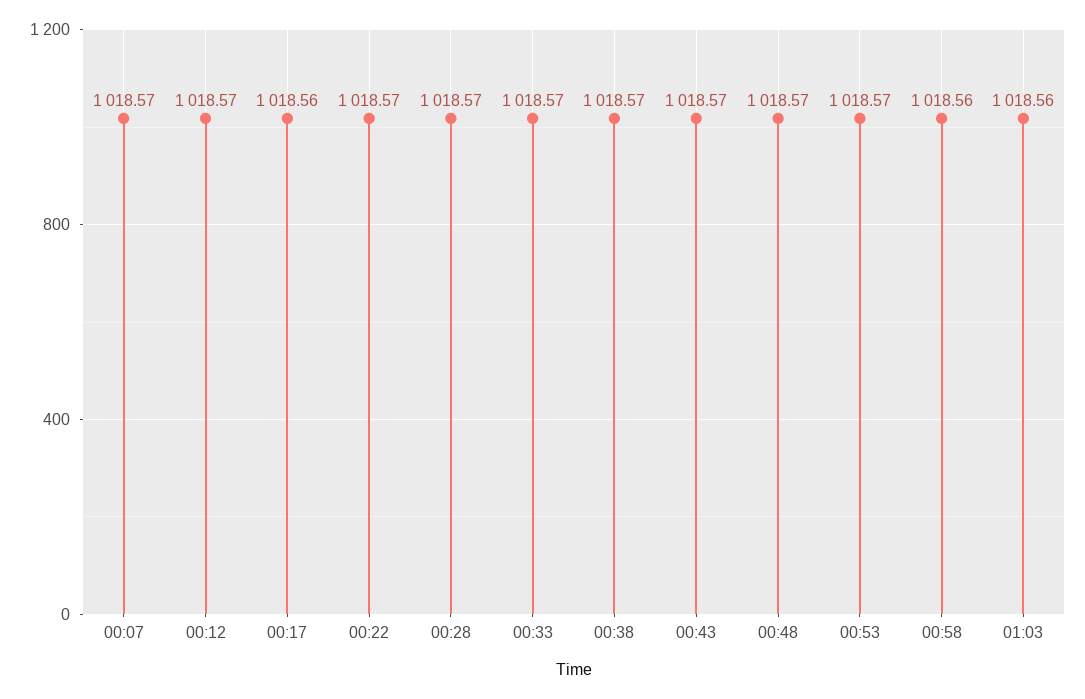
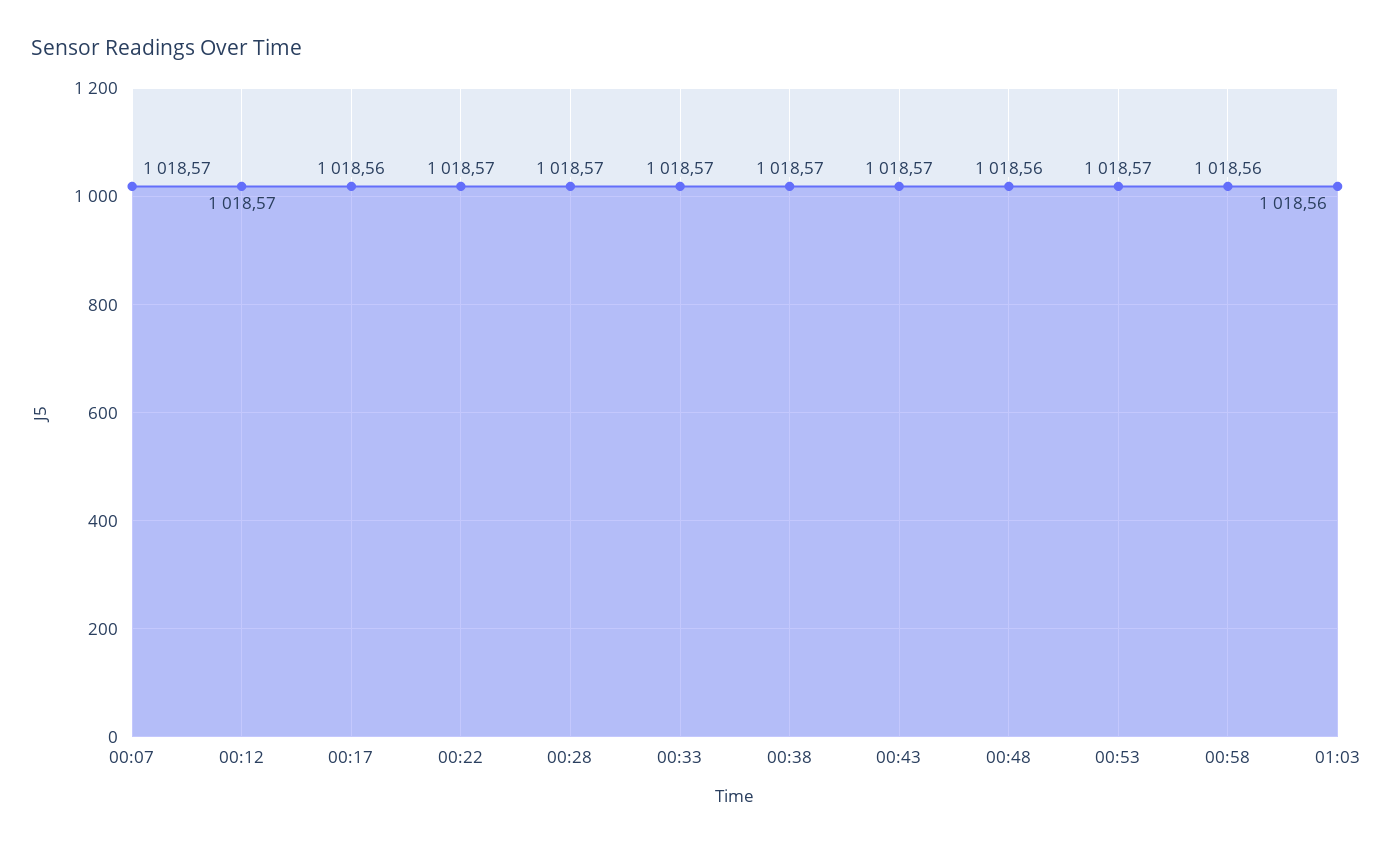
00:48: 1018.57 -> 1018.56

